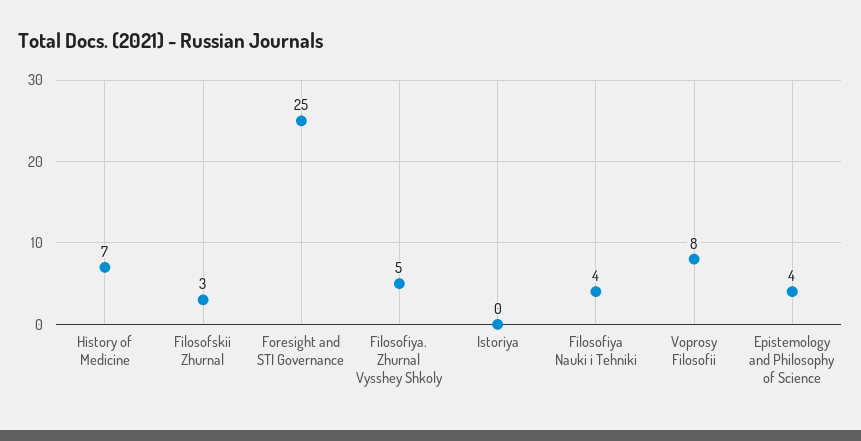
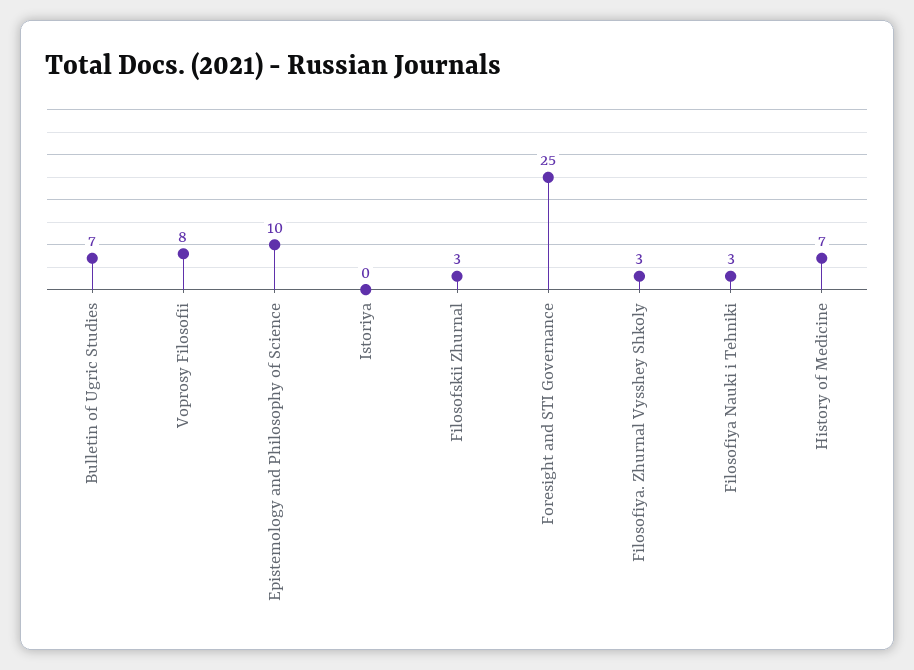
Filosofiya. Zhurnal Vysshey Shkoly: 5 -> 3
Filosofiya Nauki i Tehniki: 4 -> 3
Epistemology and Philosophy of Science: 4 -> 10
Bulletin of Ugric Studies: none -> 7

